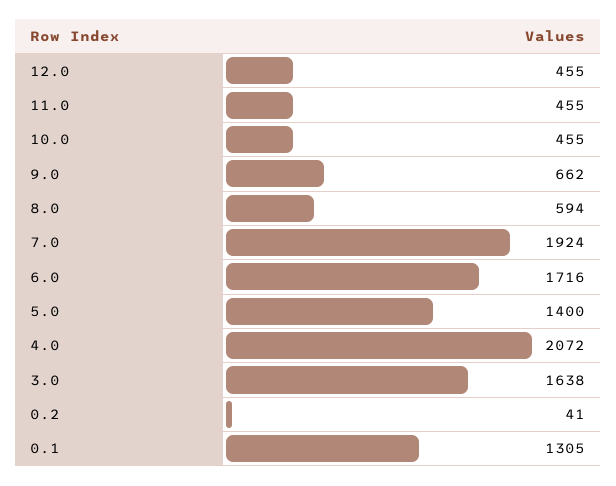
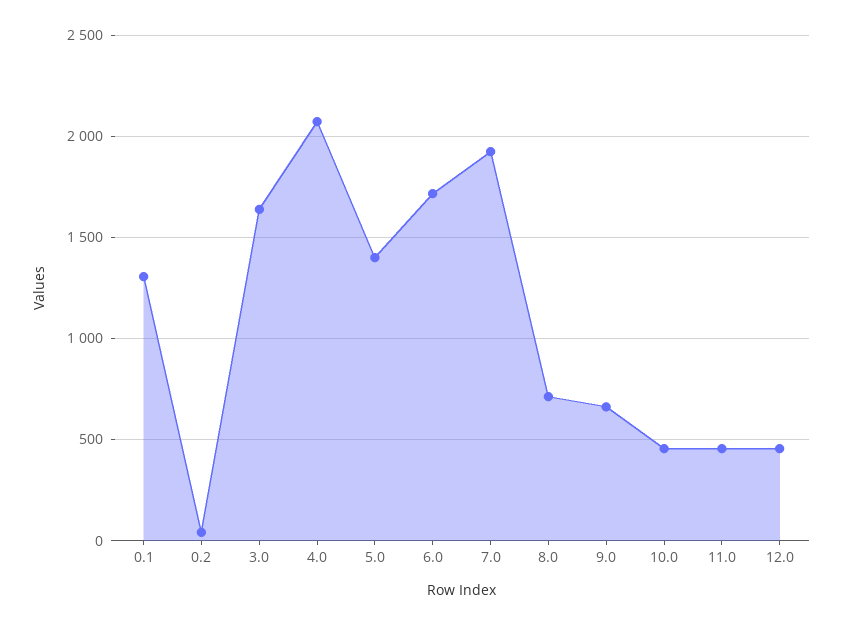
8.0: 594 -> 700

